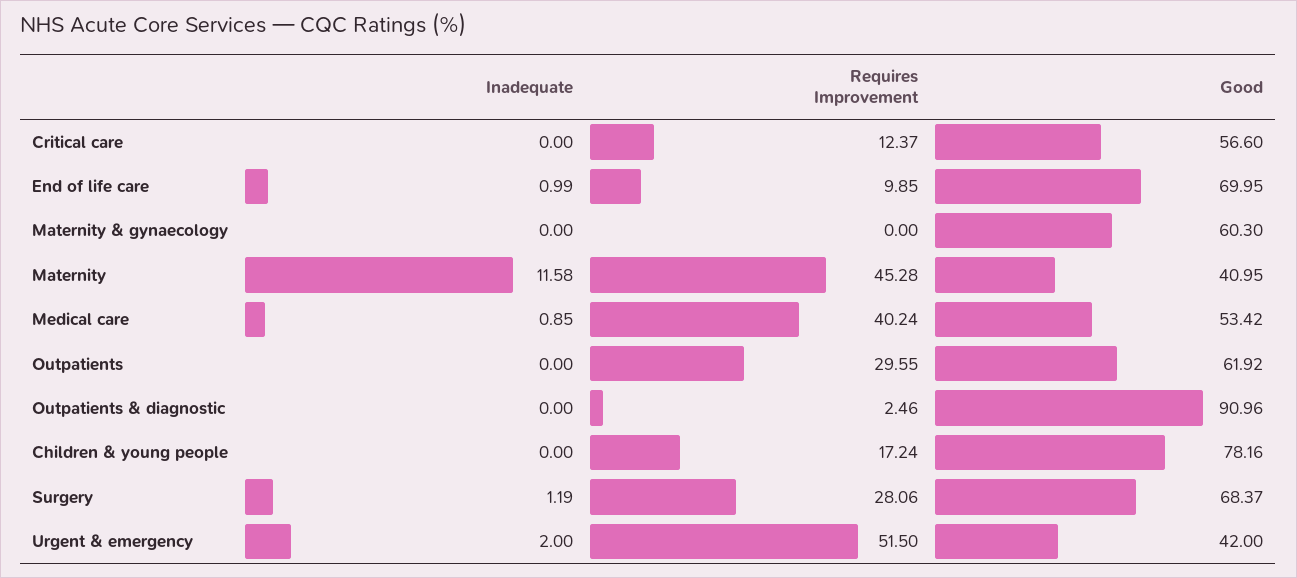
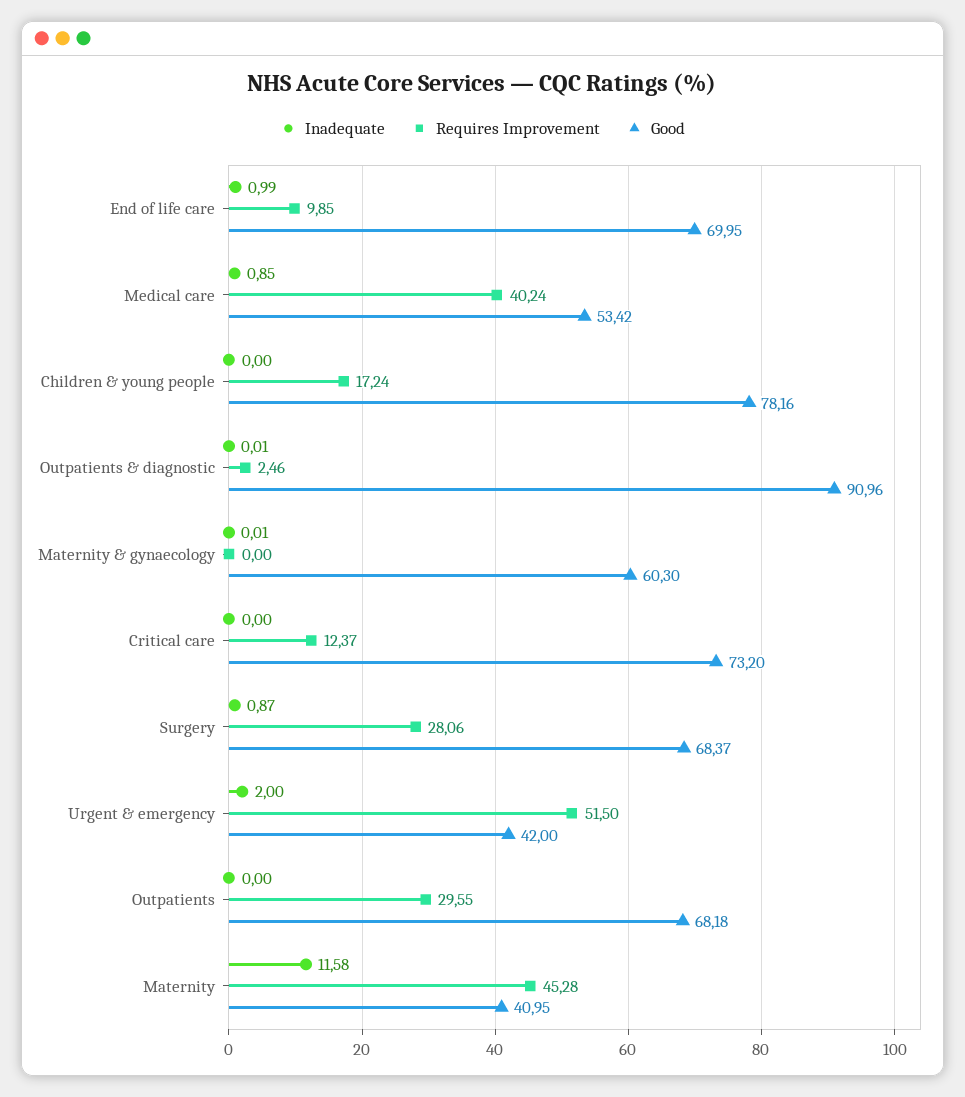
Good, Critical care: 56.6 -> 73.2
Inadequate, Maternity & gynaecology: 0 -> 0.01
Good, Outpatients: 61.92 -> 68.18
Inadequate, Outpatients & diagnostic: 0 -> 0.01
Inadequate, Surgery: 1.19 -> 0.87

